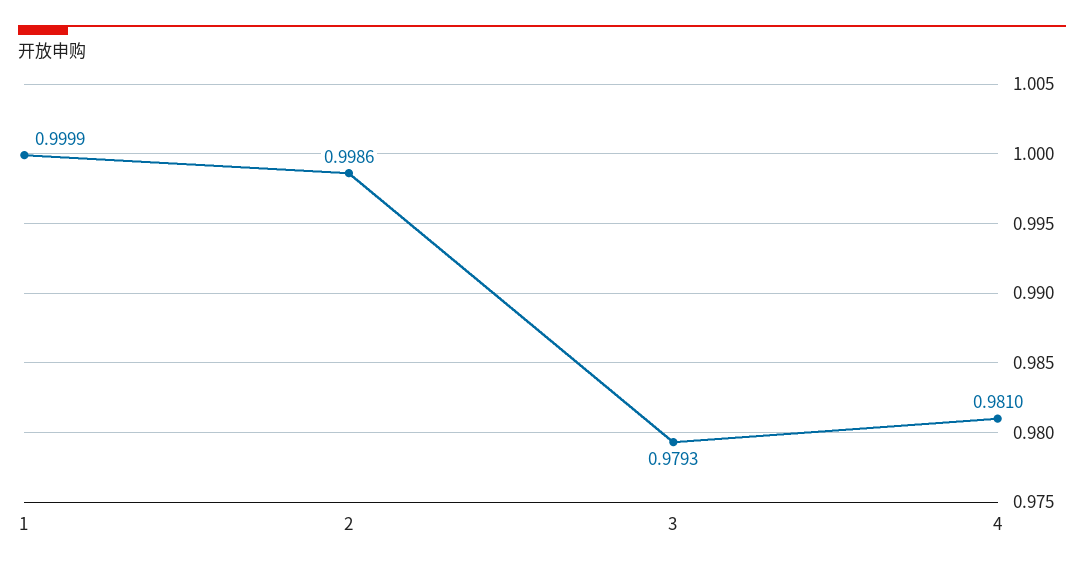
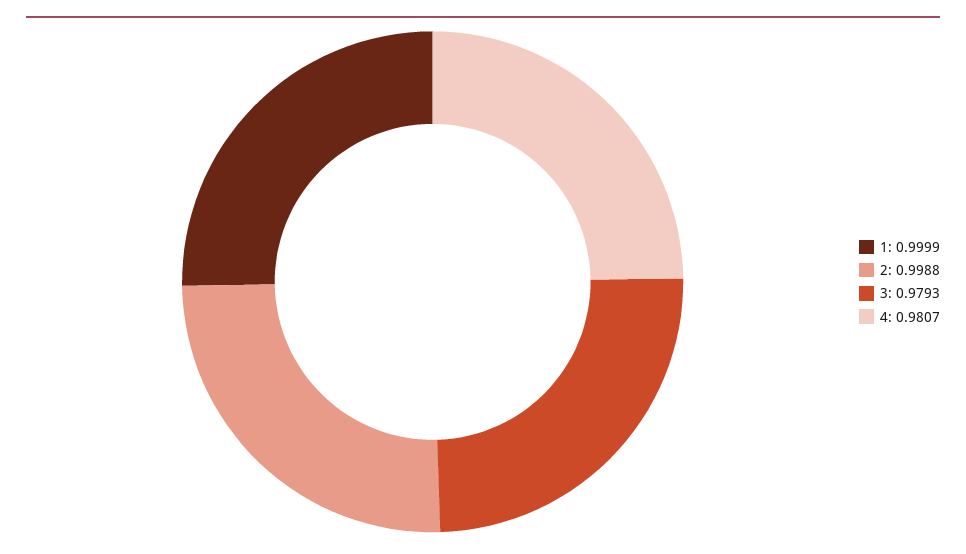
2: 0.9986 -> 0.9988
4: 0.981 -> 0.9807

